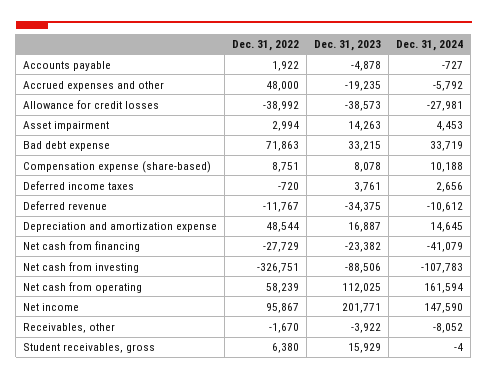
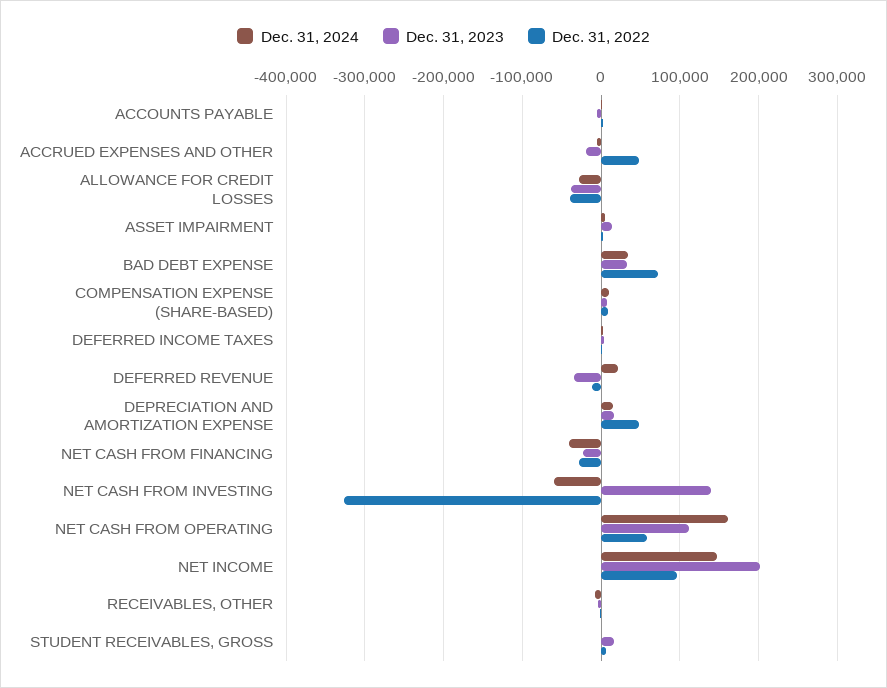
Dec. 31, 2024, Deferred revenue: -10612 -> 20000
Dec. 31, 2023, Net cash from investing: -88506 -> 140000
Dec. 31, 2024, Net cash from investing: -107783 -> -60000

